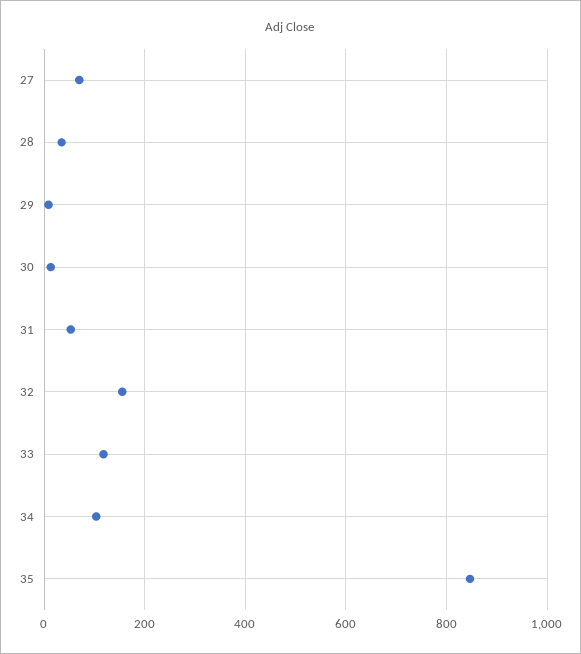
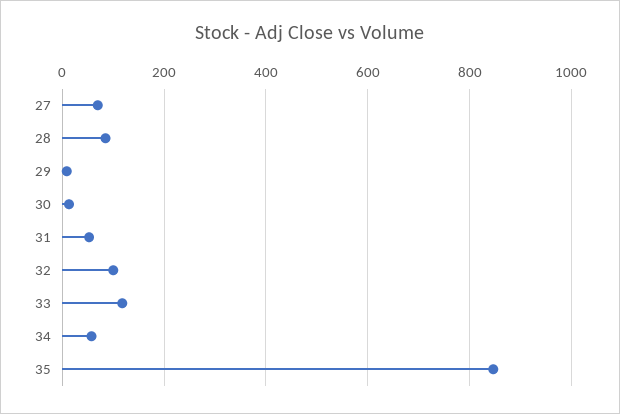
28: 40 -> 80
32: 160 -> 100
34: 100 -> 60

